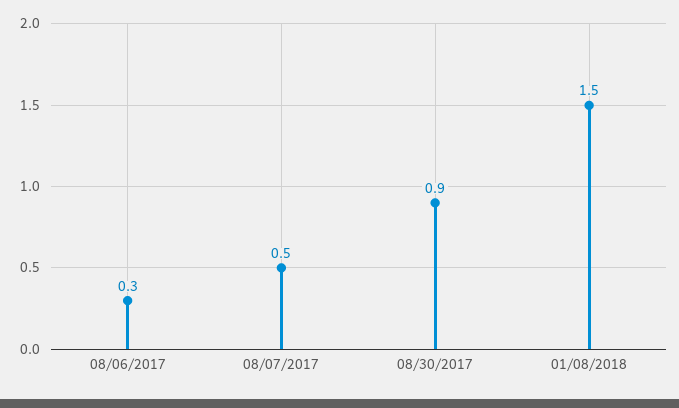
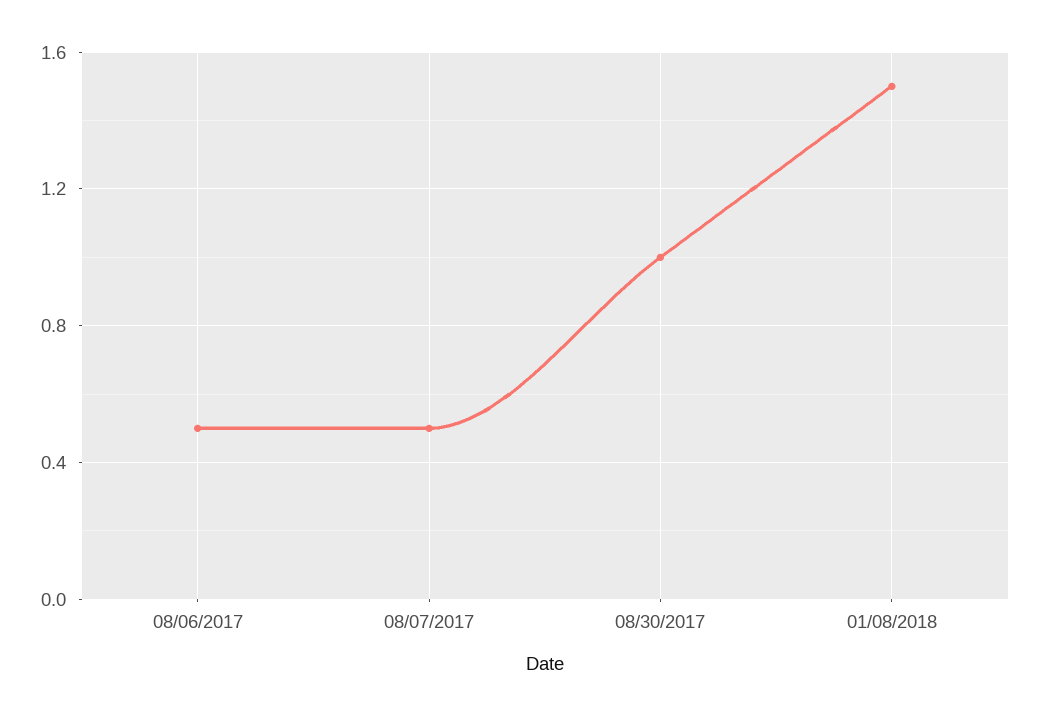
08/06/2017: 0.3 -> 0.5
08/30/2017: 0.9 -> 1

